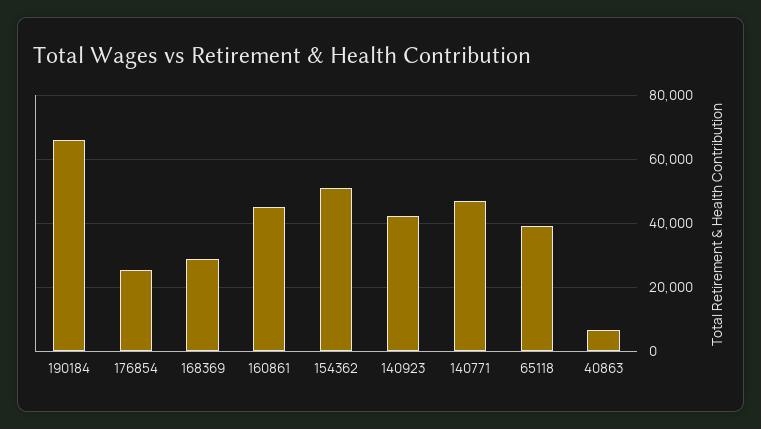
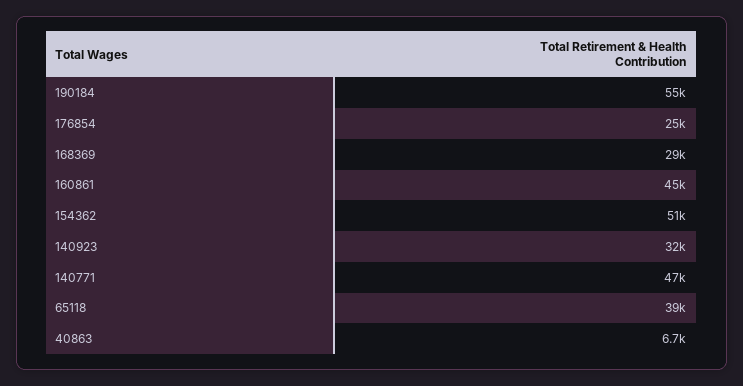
190184: 66000 -> 55000
140923: 42000 -> 32000

